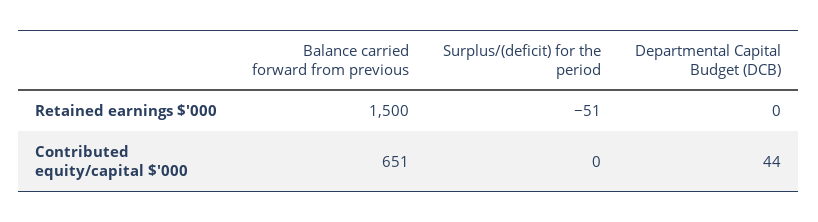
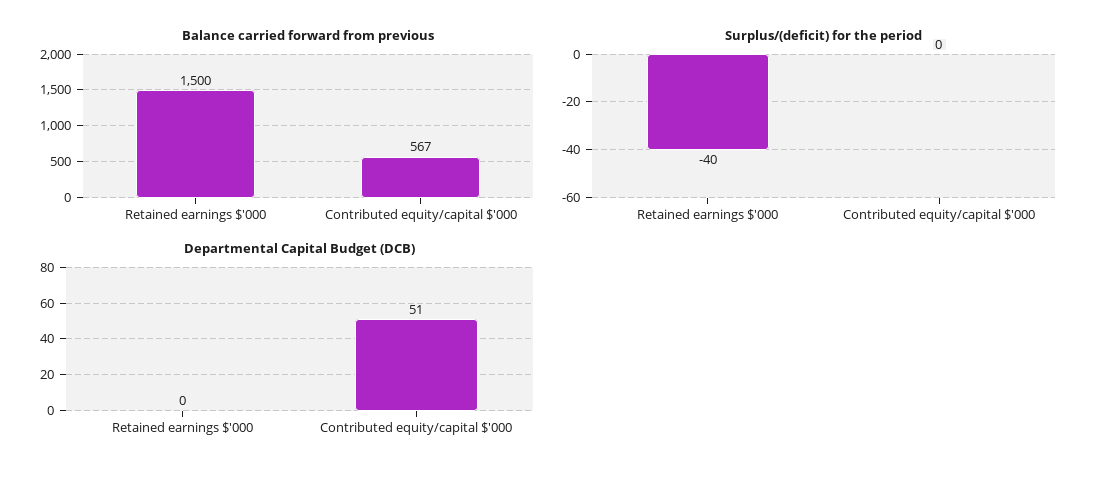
Surplus/(deficit) for the period, Retained earnings $'000: -51 -> -40
Balance carried forward from previous, Contributed equity/capital $'000: 651 -> 567
Departmental Capital Budget (DCB), Contributed equity/capital $'000: 44 -> 51

